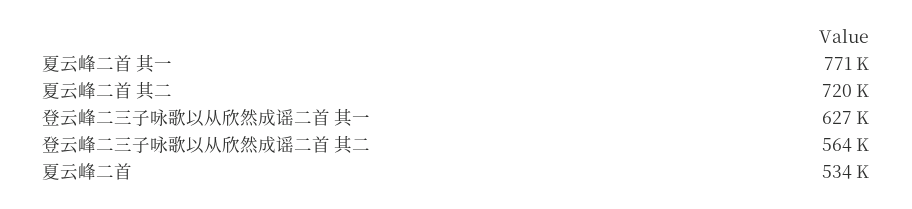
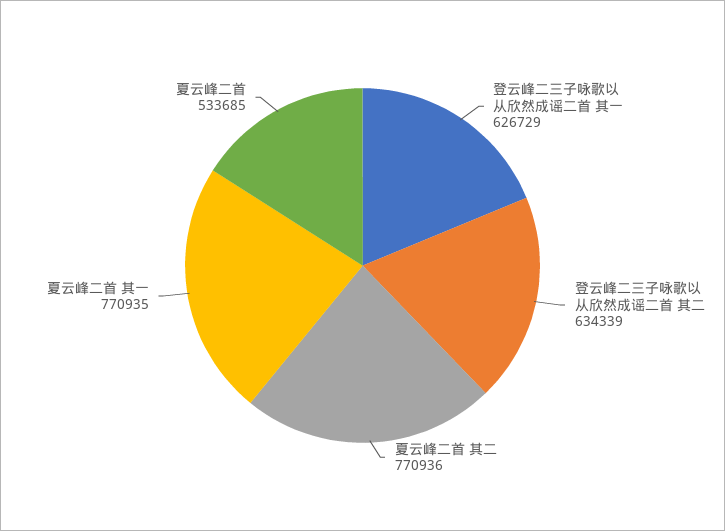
夏云峰二首 其二: 720000 -> 770936
登云峰二三子咏歌以从欣然成谣二首 其二: 564000 -> 634339

